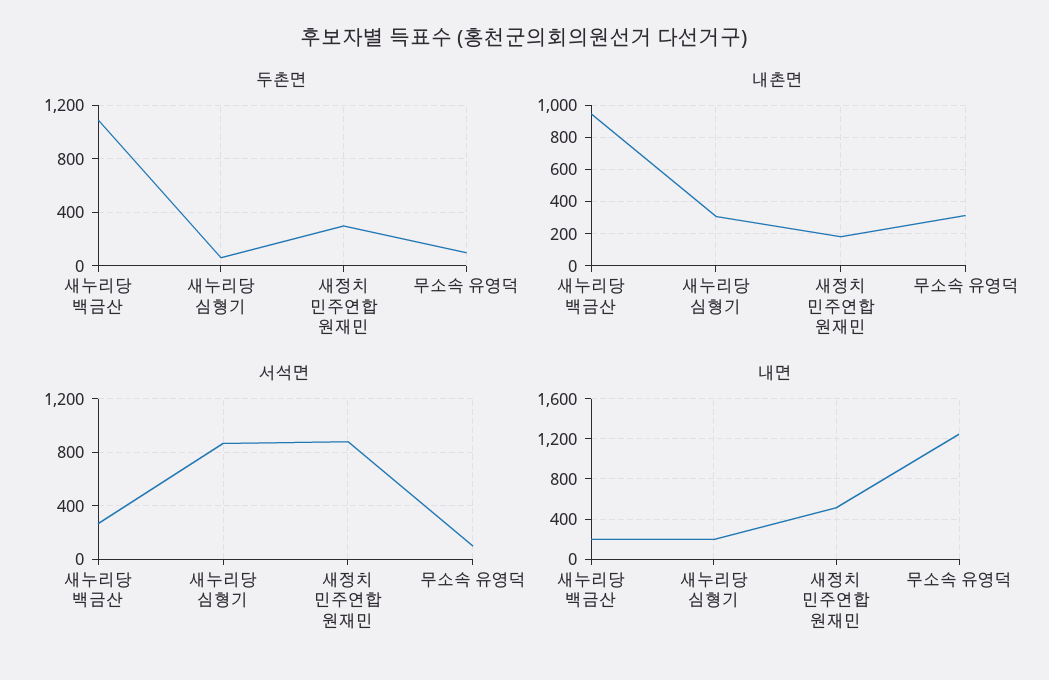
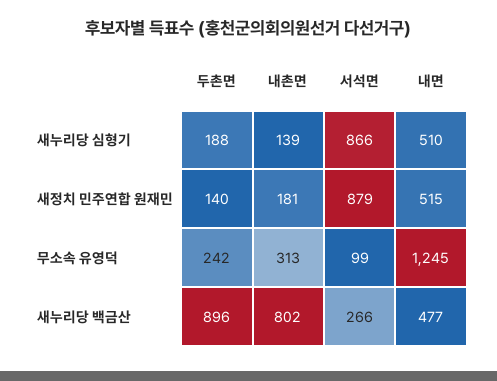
두촌면, 새누리당 백금산: 1100 -> 896
두촌면, 새누리당 심형기: 50 -> 188
두촌면, 새정치 민주연합 원재민: 300 -> 140
두촌면, 무소속 유영덕: 100 -> 242
내촌면, 새누리당 백금산: 950 -> 802
내촌면, 새누리당 심형기: 300 -> 139
내면, 새누리당 백금산: 200 -> 477
내면, 새누리당 심형기: 200 -> 510

